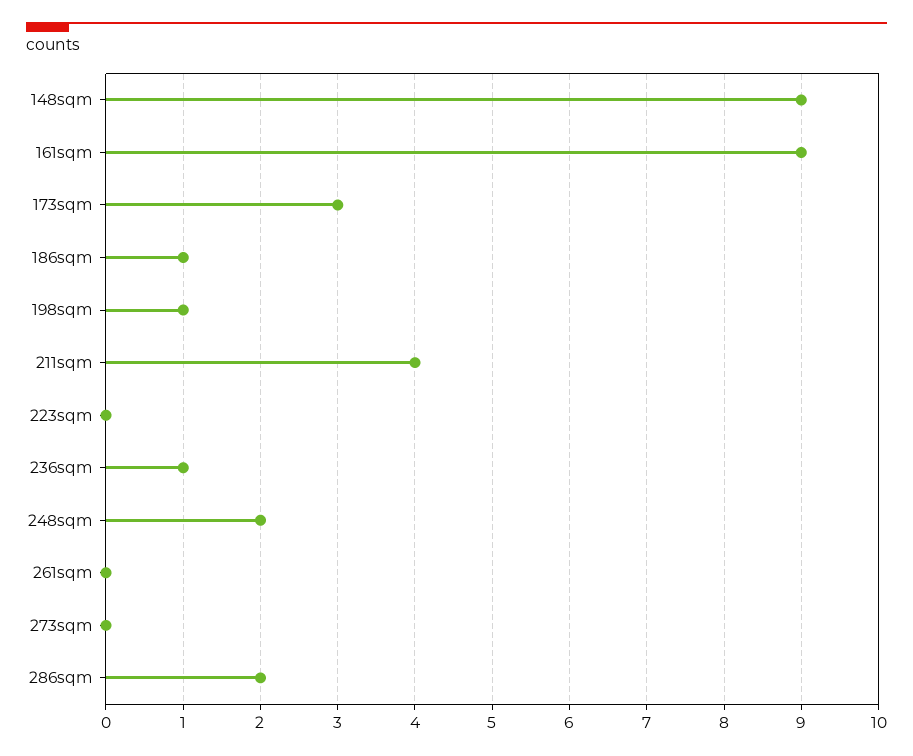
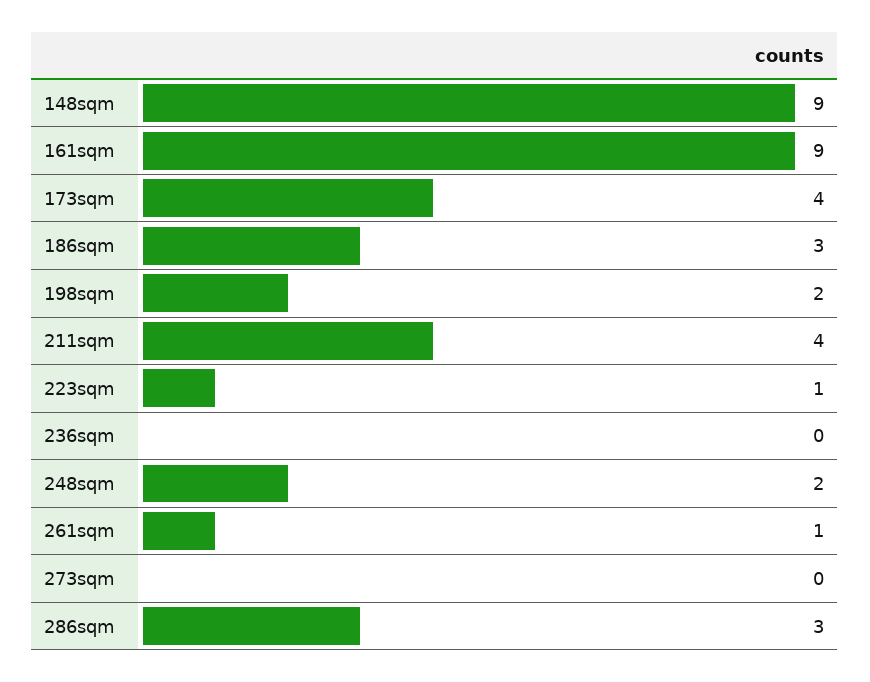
173sqm: 3 -> 4
186sqm: 1 -> 3
198sqm: 1 -> 2
223sqm: 0 -> 1
236sqm: 1 -> 0
261sqm: 0 -> 1
286sqm: 2 -> 3

